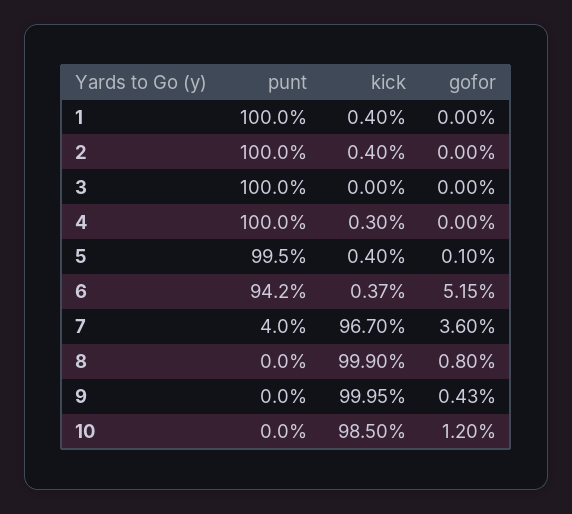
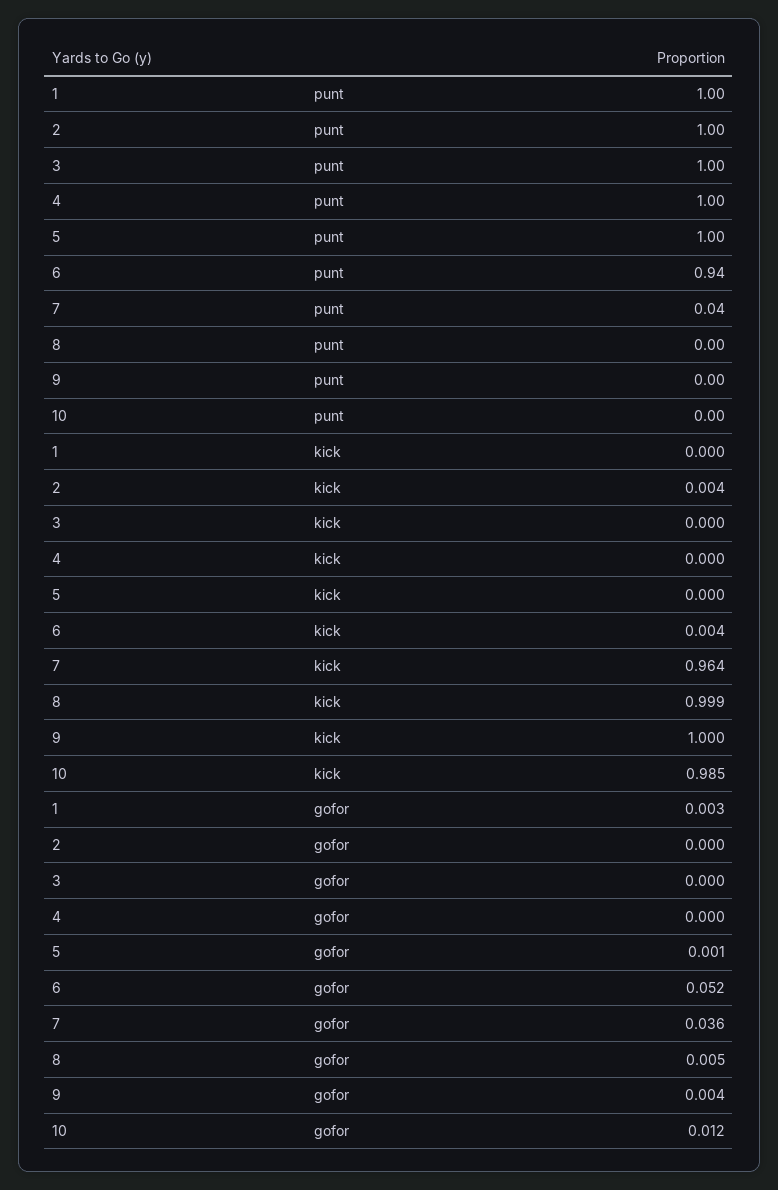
kick, 1: 0.004 -> 0
gofor, 1: 0 -> 0.003
kick, 4: 0.003 -> 0
kick, 5: 0.004 -> 0
kick, 7: 0.967 -> 0.964
gofor, 8: 0.008 -> 0.005

